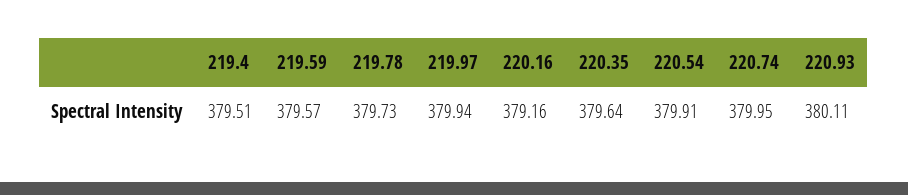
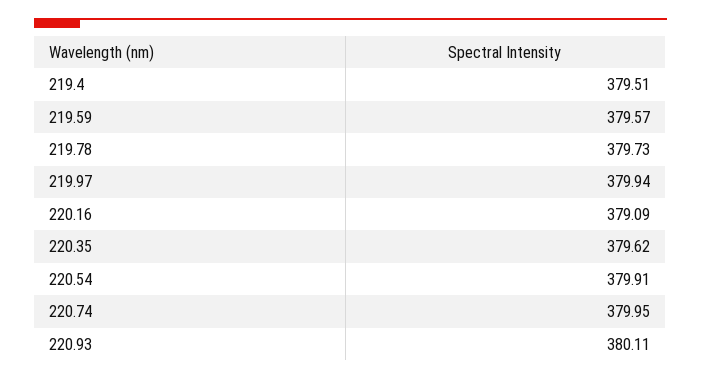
220.16: 379.16 -> 379.09
220.35: 379.64 -> 379.62

